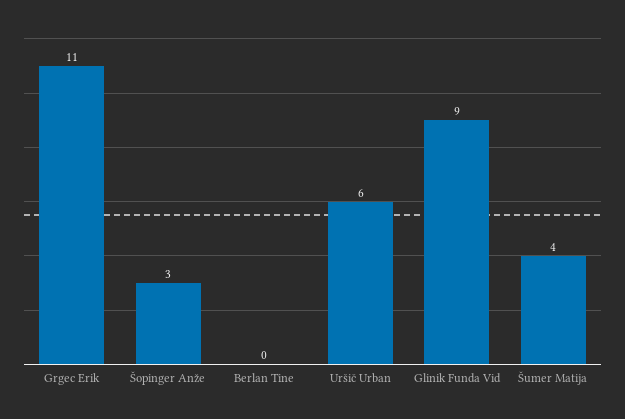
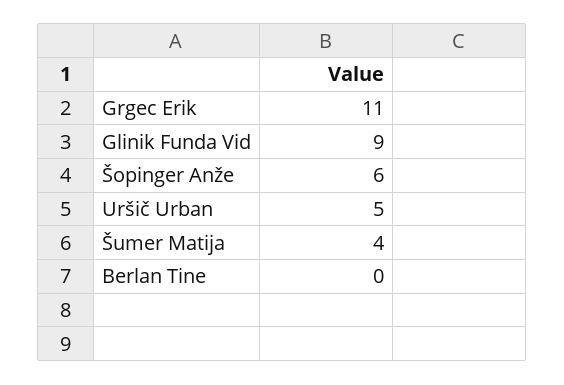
Šopinger Anže: 3 -> 6
Uršič Urban: 6 -> 5

